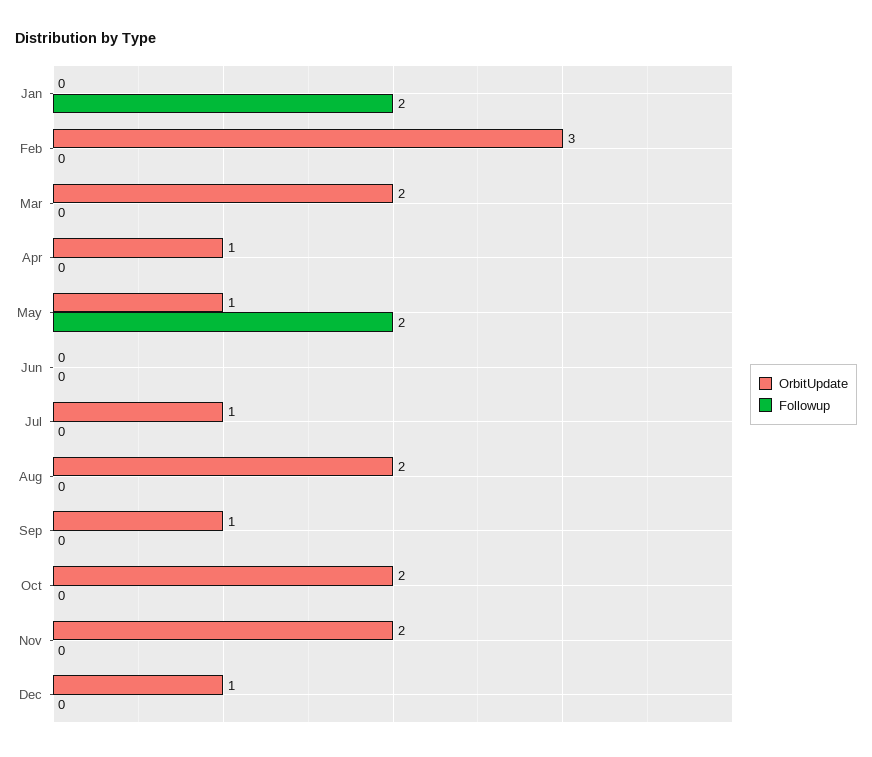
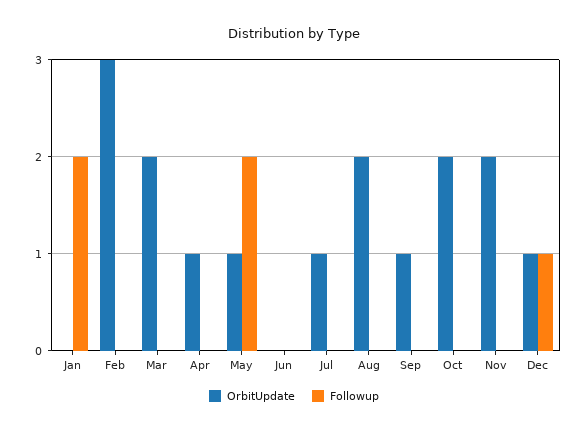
Followup, Dec: 0 -> 1

